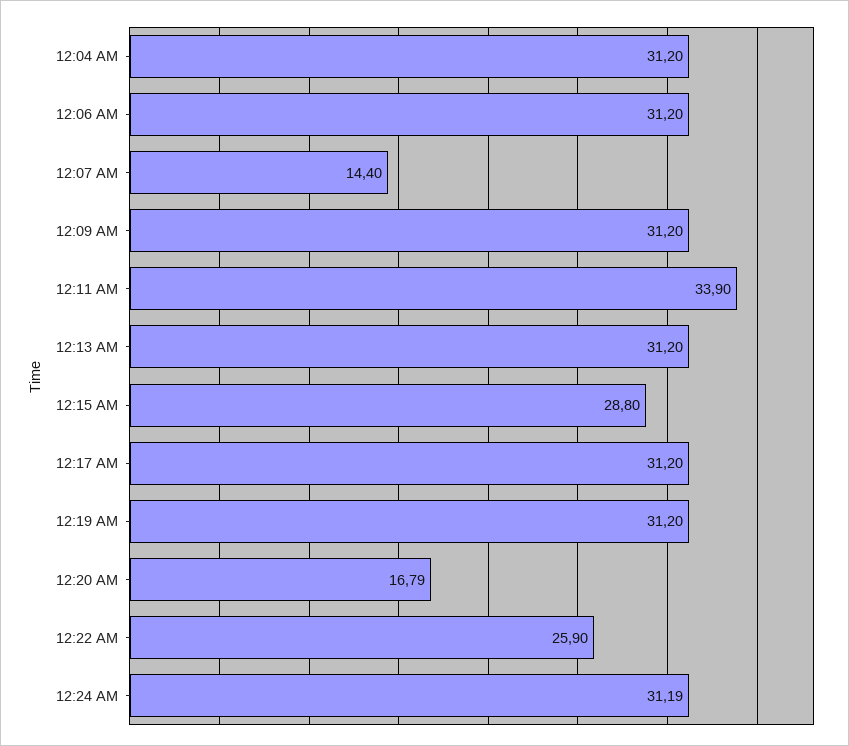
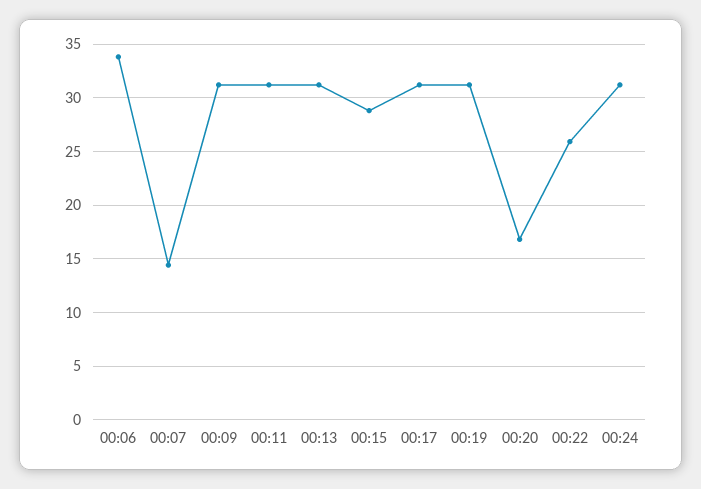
12:04 AM: 31.2 -> none
12:06 AM: 31.2 -> 34
12:11 AM: 33.9 -> 31

